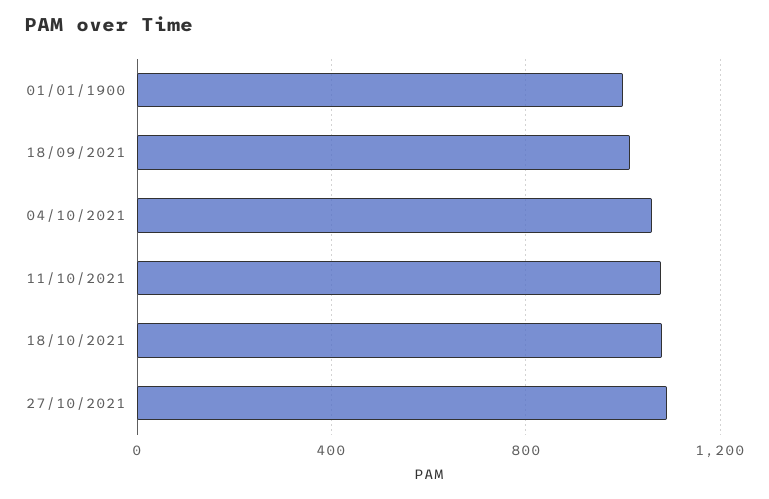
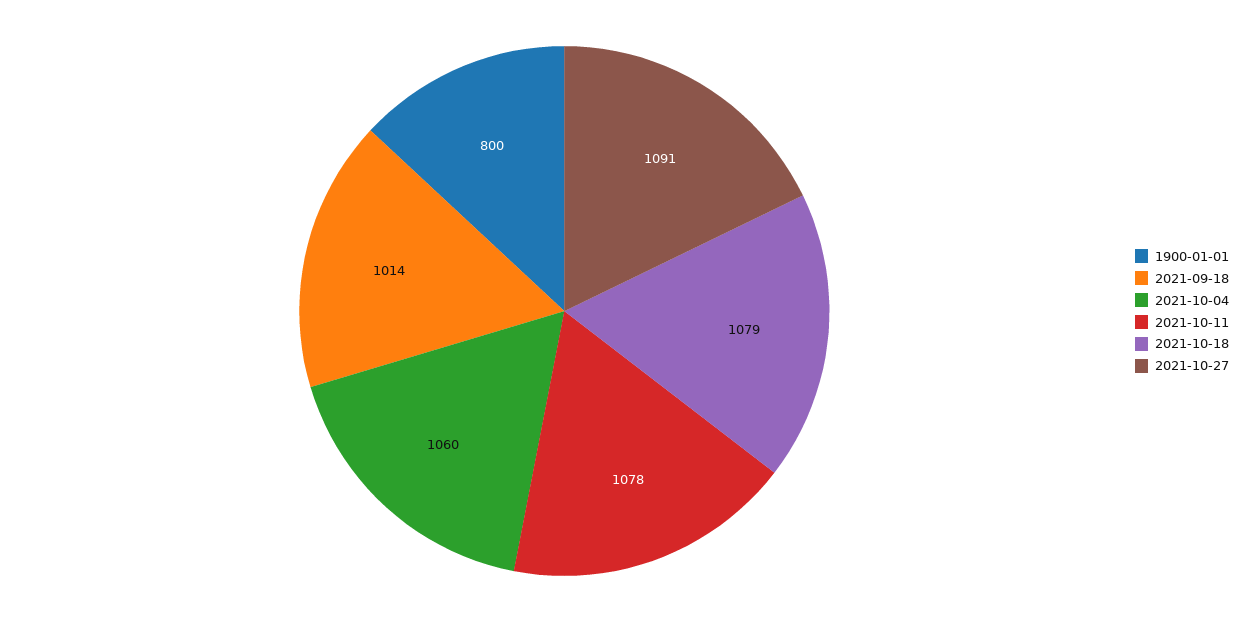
01/01/1900: 1000 -> 800

